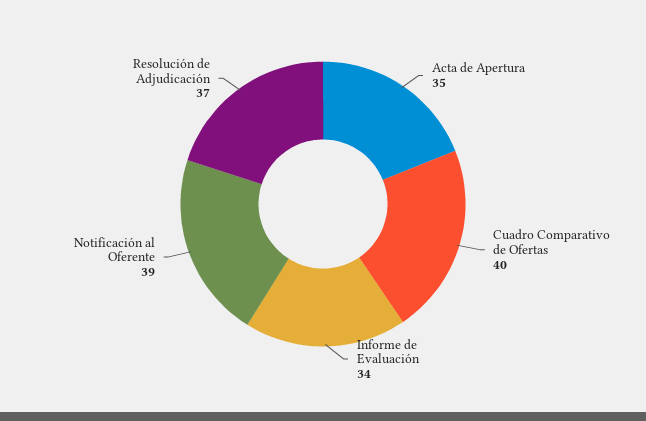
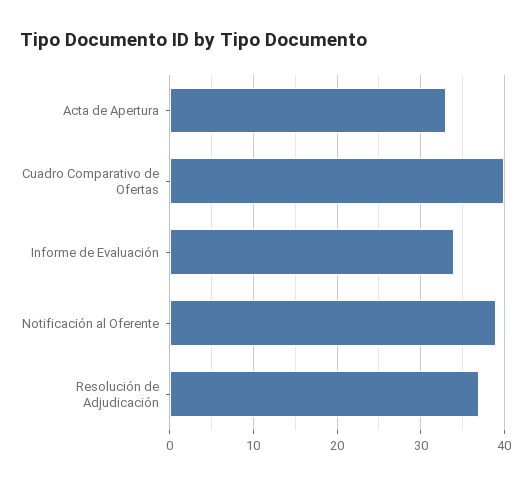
Acta de Apertura: 35 -> 33

